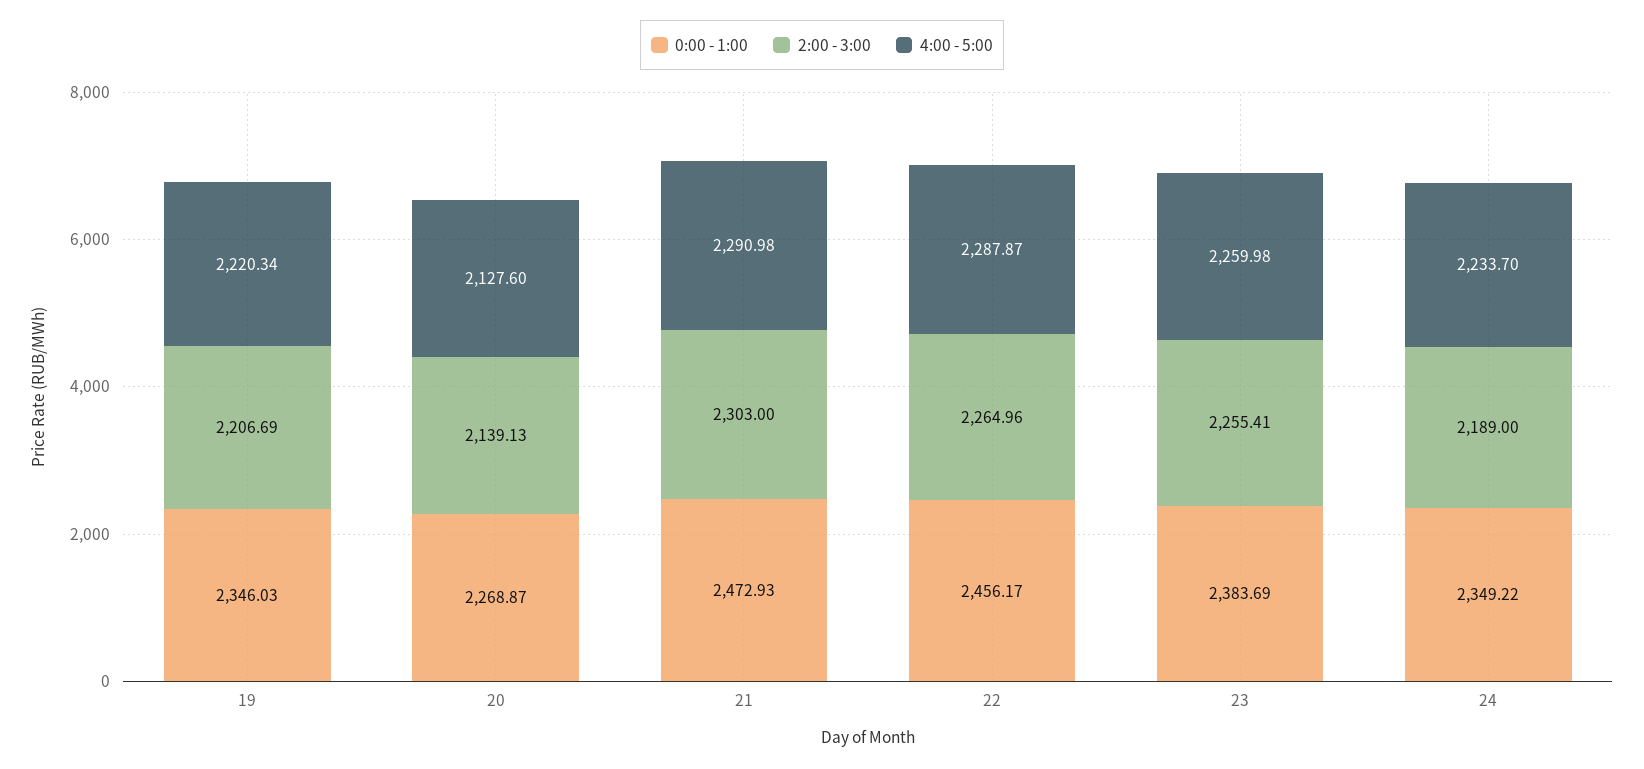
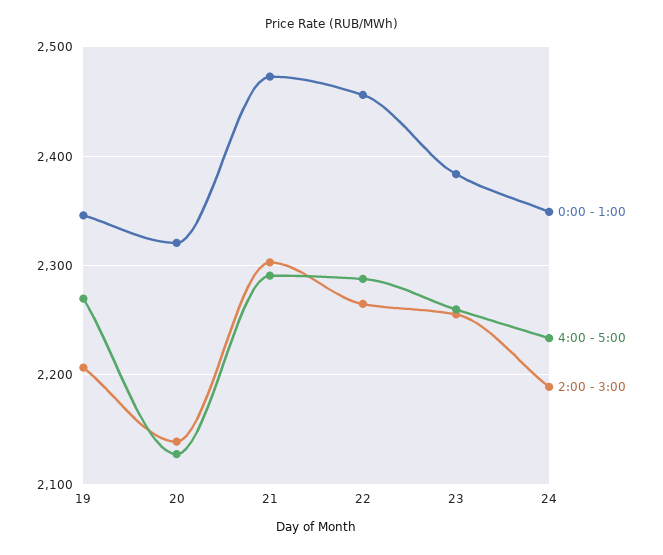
4:00 - 5:00, 19: 2220.34 -> 2270
0:00 - 1:00, 20: 2268.87 -> 2320

